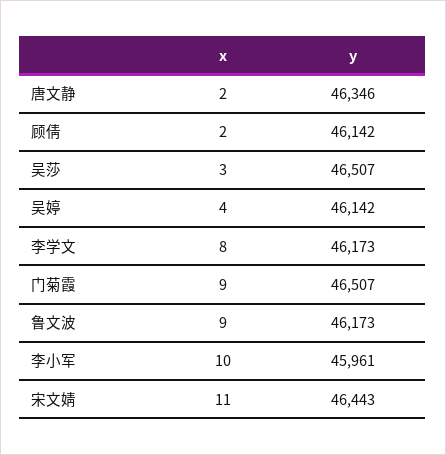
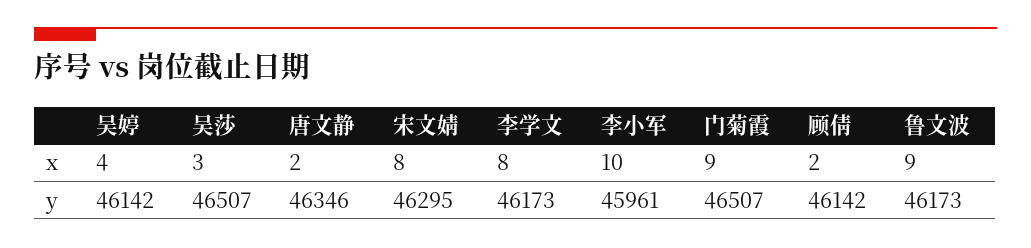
x, 宋文婧: 11 -> 8
y, 宋文婧: 46443 -> 46295

